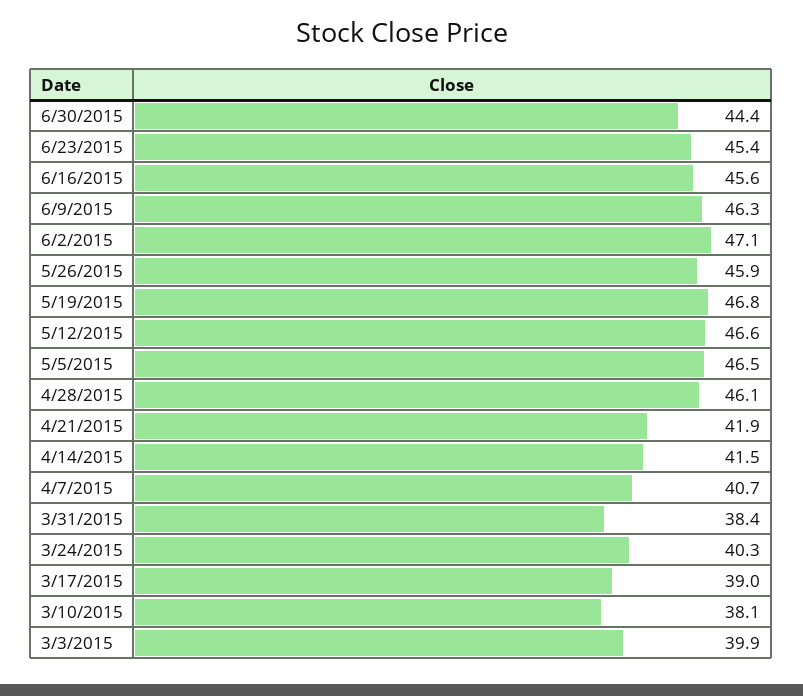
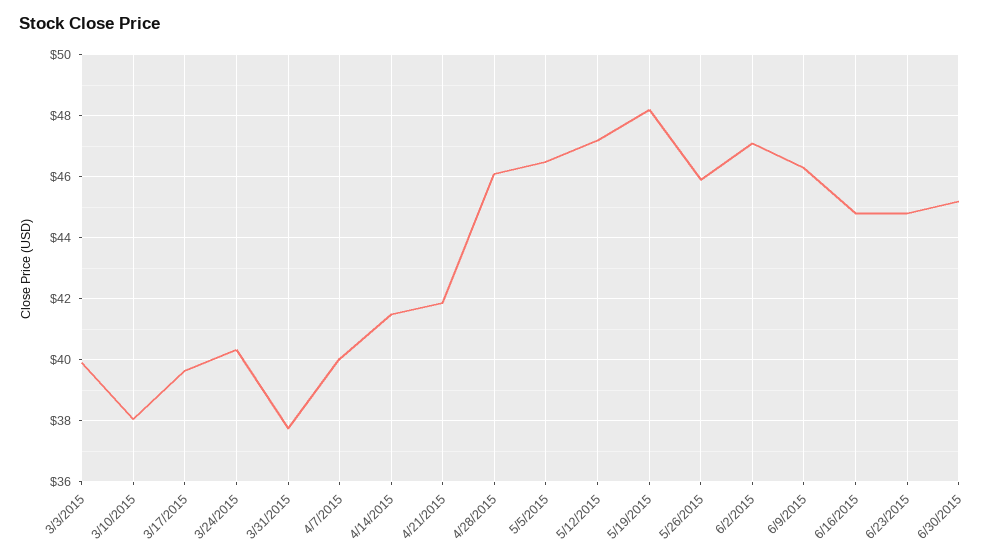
6/30/2015: 44.4 -> 45.2
6/23/2015: 45.4 -> 44.8
6/16/2015: 45.6 -> 44.8
5/19/2015: 46.8 -> 48.2
5/12/2015: 46.6 -> 47.2
4/7/2015: 40.7 -> 40
3/31/2015: 38.4 -> 37.8
3/17/2015: 39 -> 39.6

